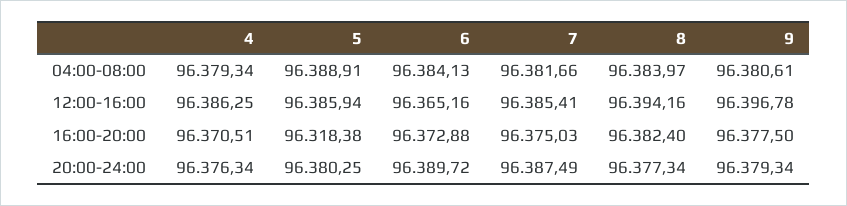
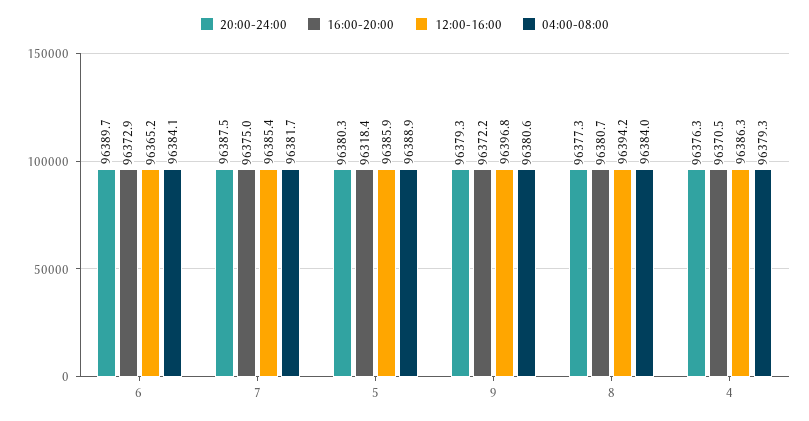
16:00-20:00, 8: 96382.4 -> 96380.7
16:00-20:00, 9: 96377.5 -> 96372.2

